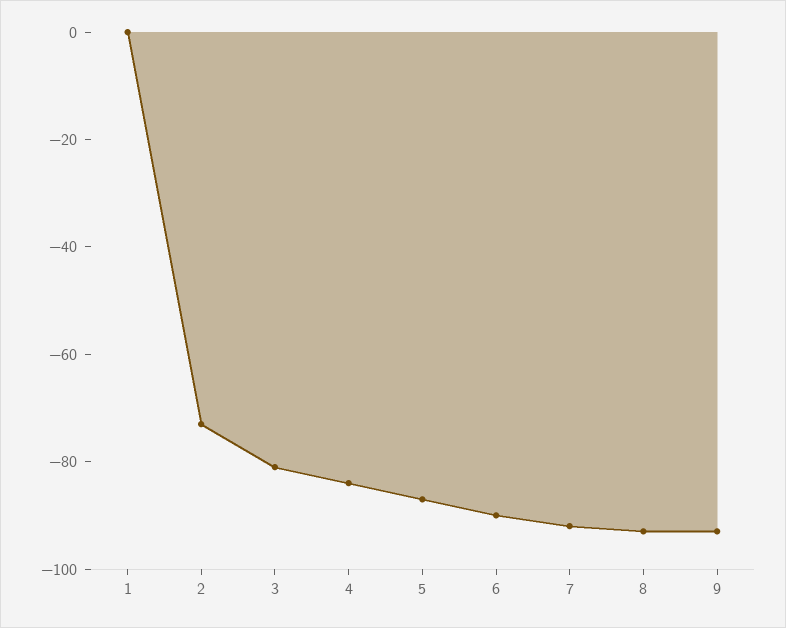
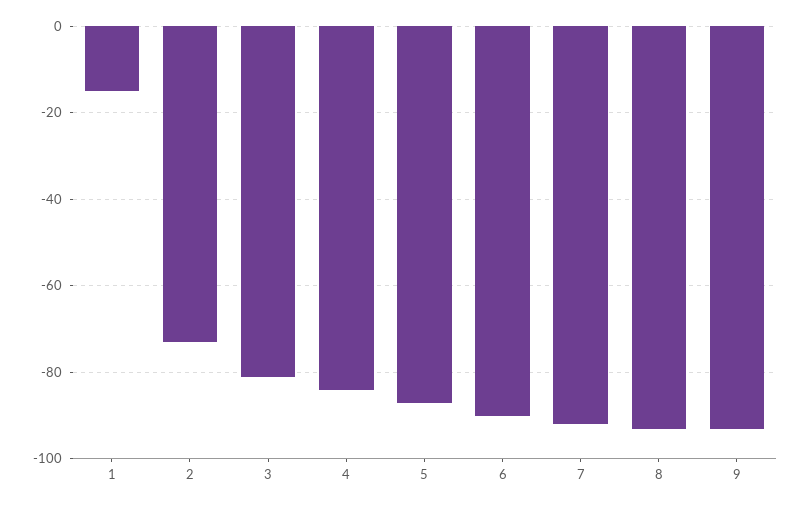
1: 0 -> -15

